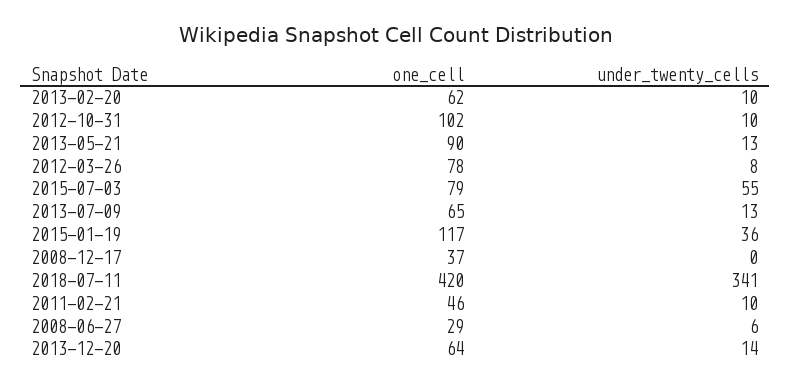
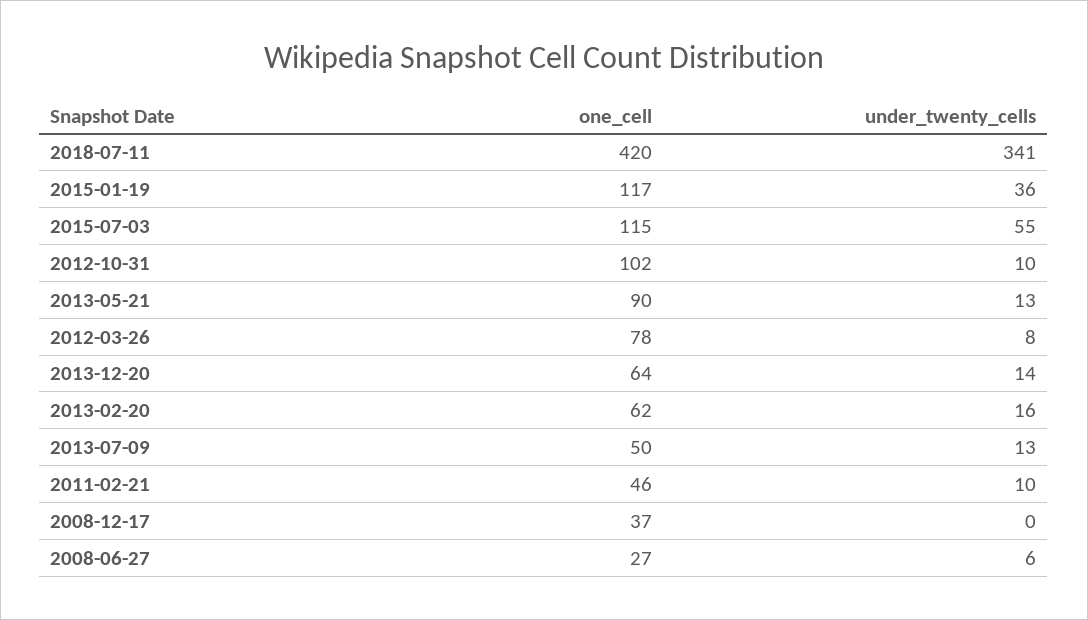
under_twenty_cells, 2013-02-20: 10 -> 16
one_cell, 2015-07-03: 79 -> 115
one_cell, 2013-07-09: 65 -> 50
one_cell, 2008-06-27: 29 -> 27

